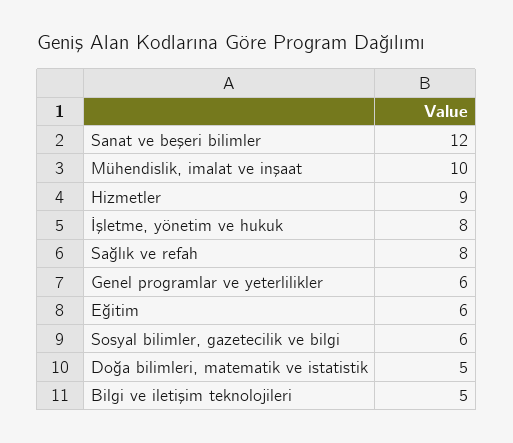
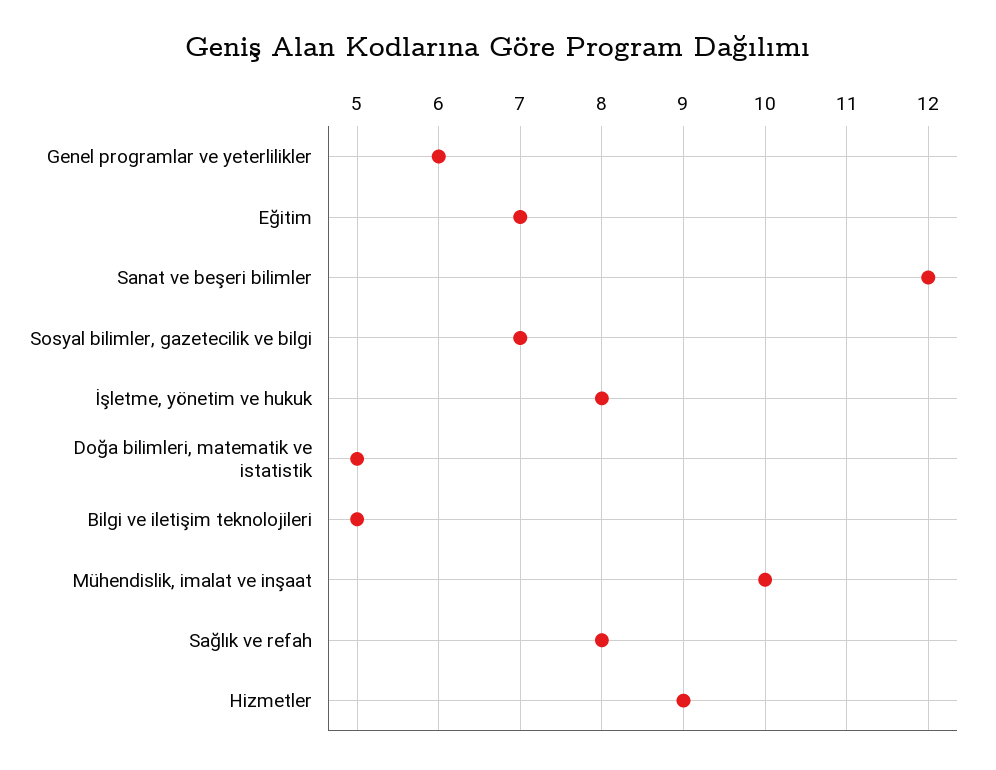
Eğitim: 6 -> 7
Sosyal bilimler, gazetecilik ve bilgi: 6 -> 7

